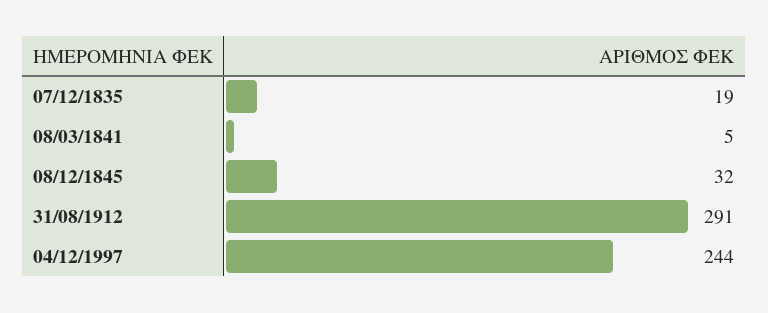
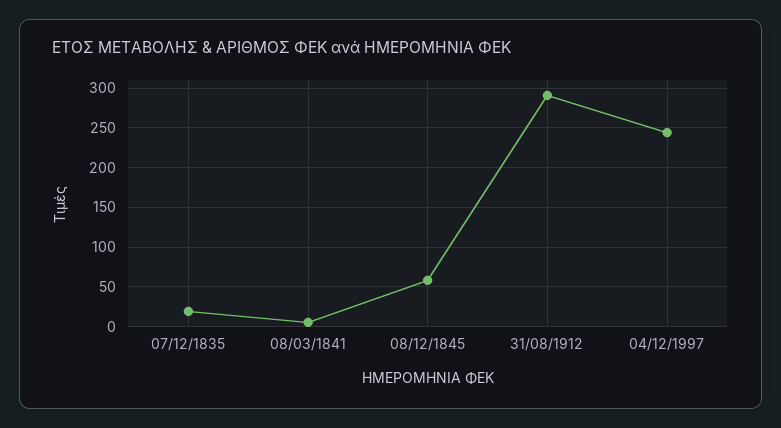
08/12/1845: 32 -> 60

